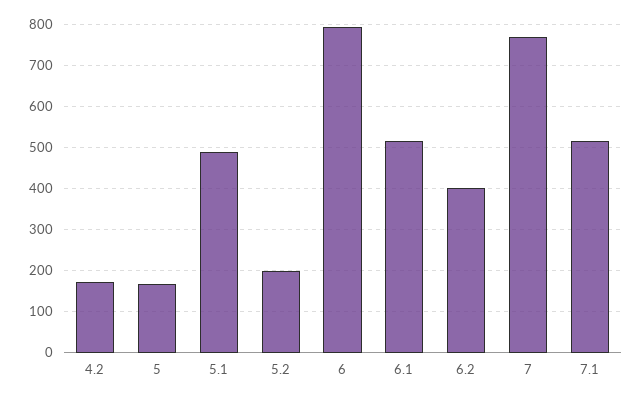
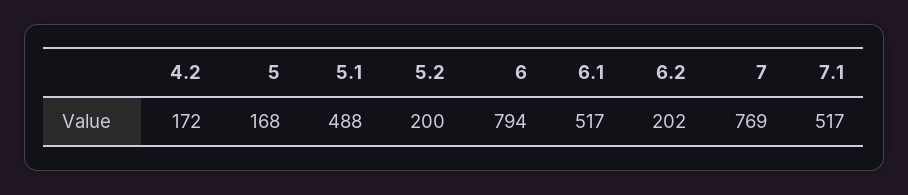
6.2: 400 -> 202

